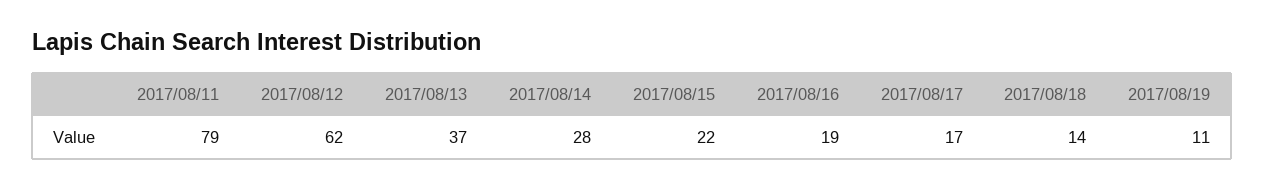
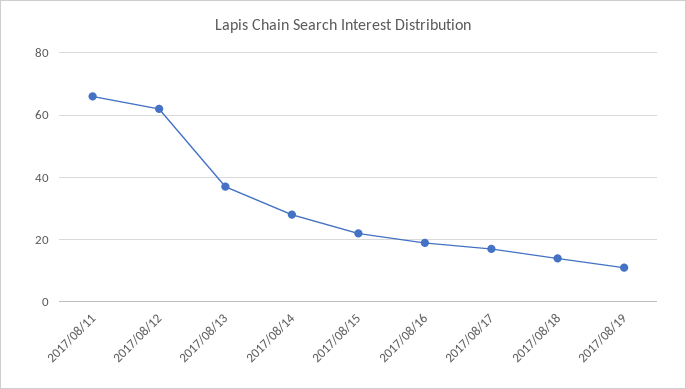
2017/08/11: 79 -> 65

